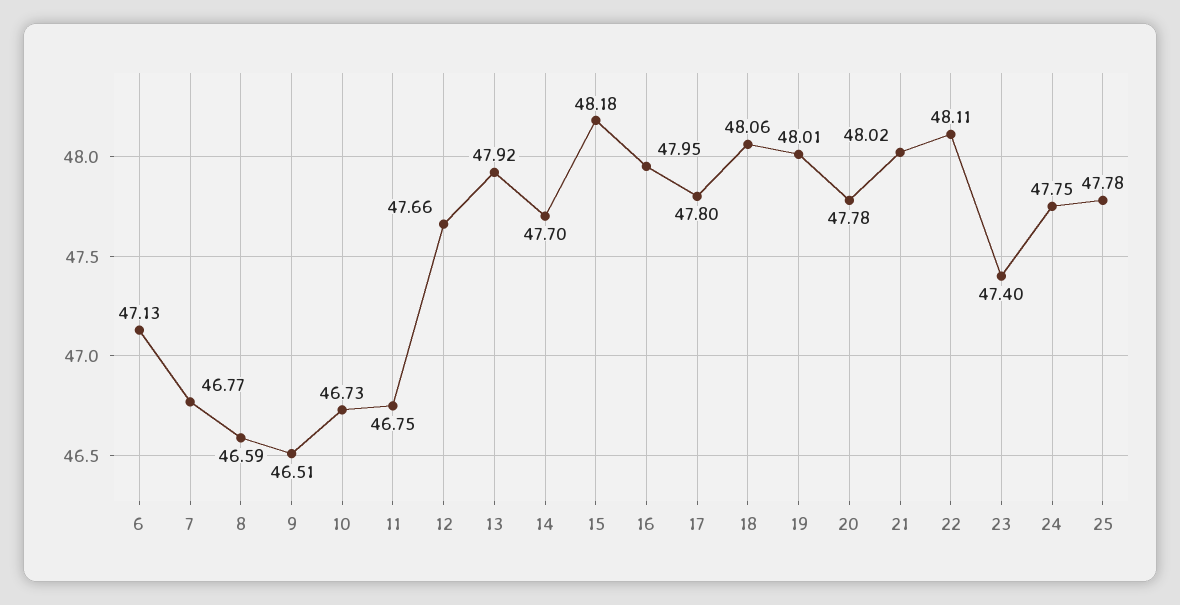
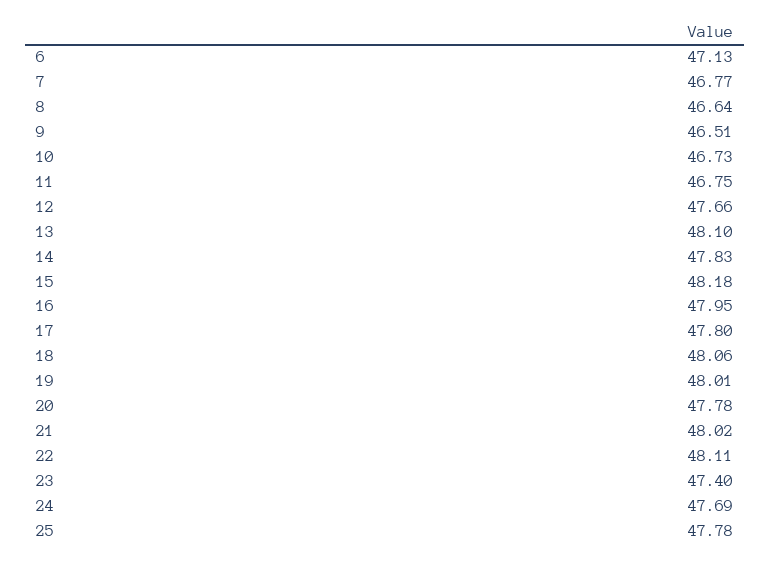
8: 46.59 -> 46.64
13: 47.92 -> 48.1
14: 47.7 -> 47.83
24: 47.75 -> 47.69

